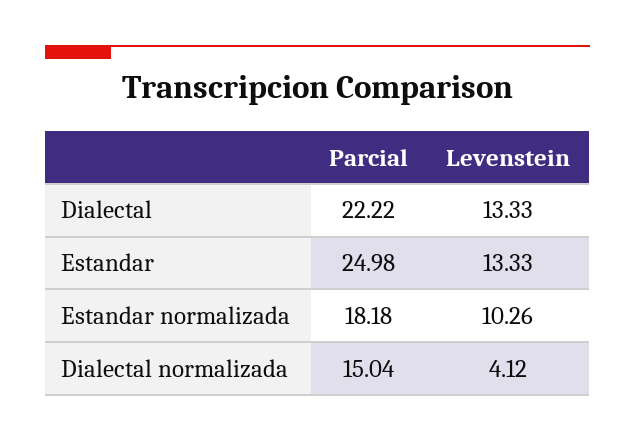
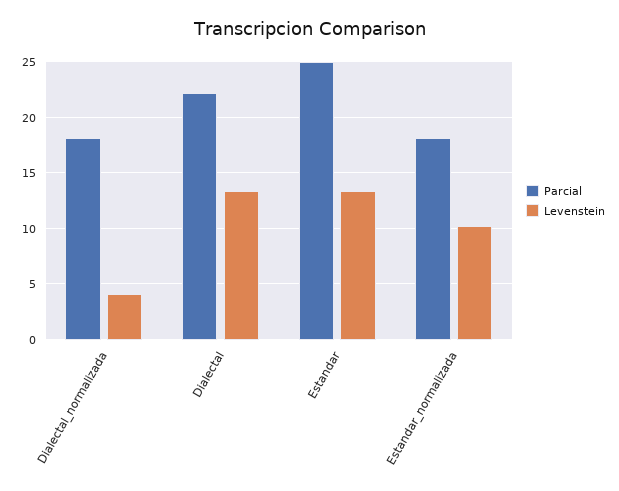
Parcial, Dialectal normalizada: 15.04 -> 18

